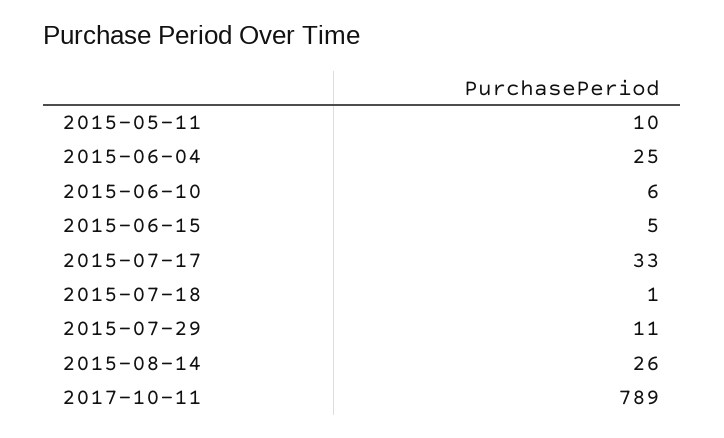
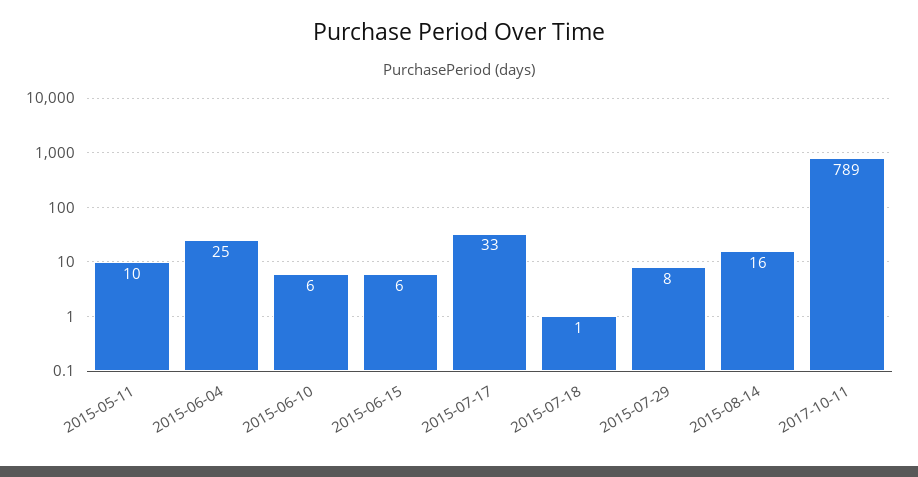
2015-06-15: 5 -> 6
2015-07-29: 11 -> 8
2015-08-14: 26 -> 16

